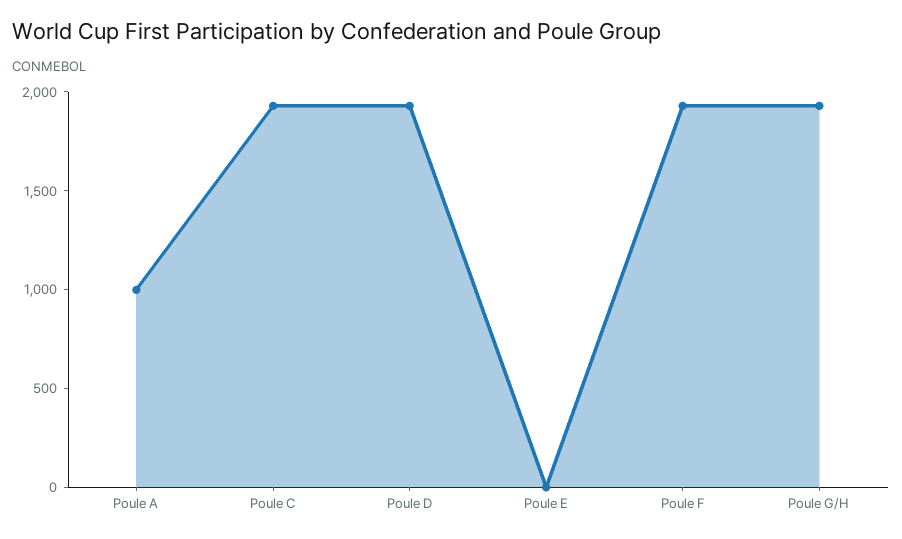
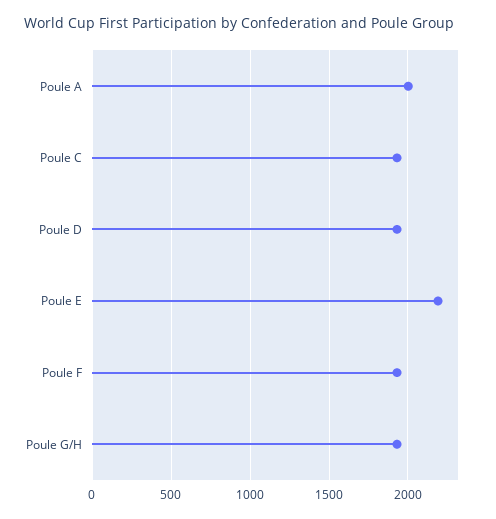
Poule A: 1000 -> 2000
Poule E: 0 -> 2200

